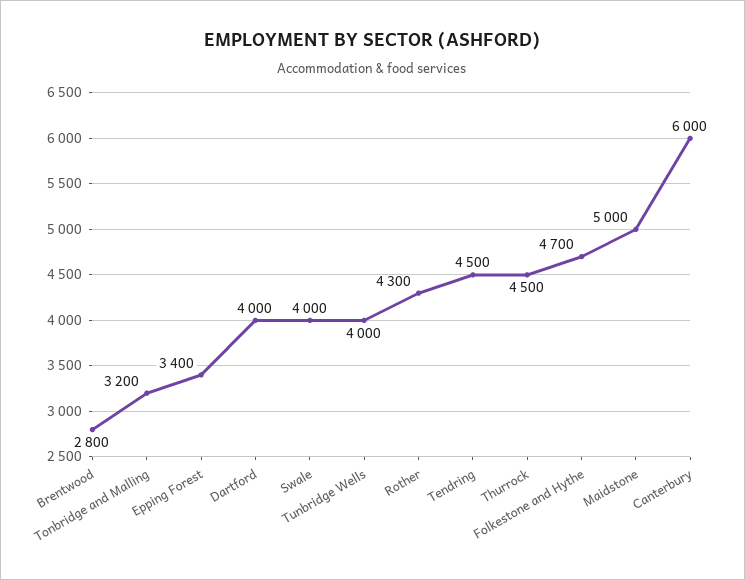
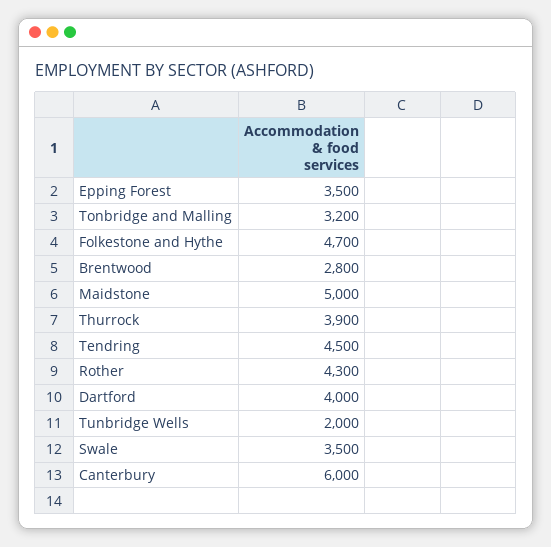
Epping Forest: 3400 -> 3500
Swale: 4000 -> 3500
Tunbridge Wells: 4000 -> 2000
Thurrock: 4500 -> 3900

